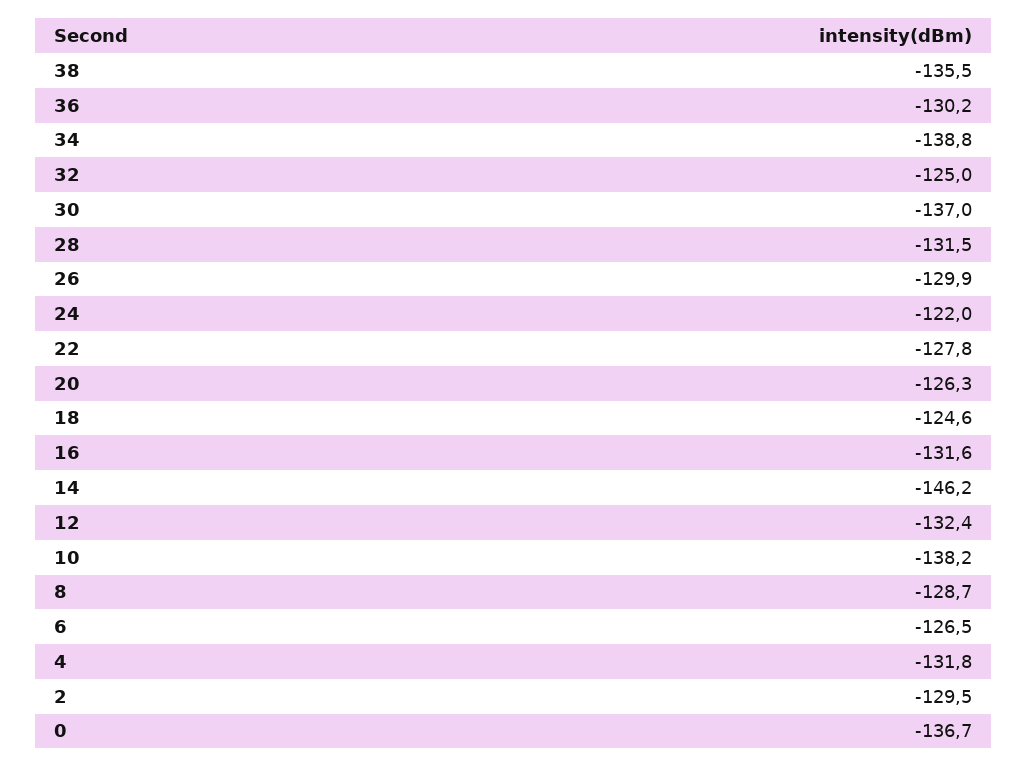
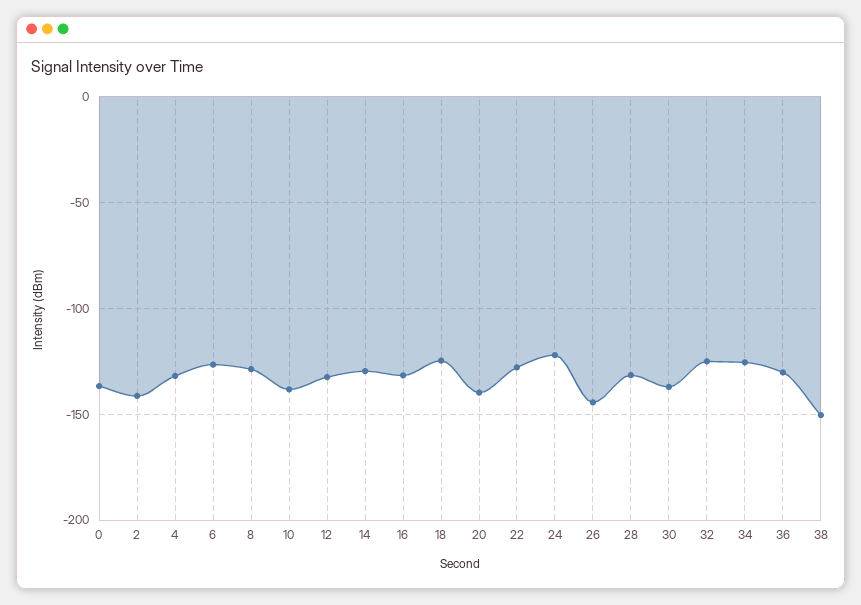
38: -135.5 -> -150
34: -138.8 -> -125
26: -129.9 -> -145
20: -126.3 -> -140
14: -146.2 -> -130
2: -129.5 -> -140

